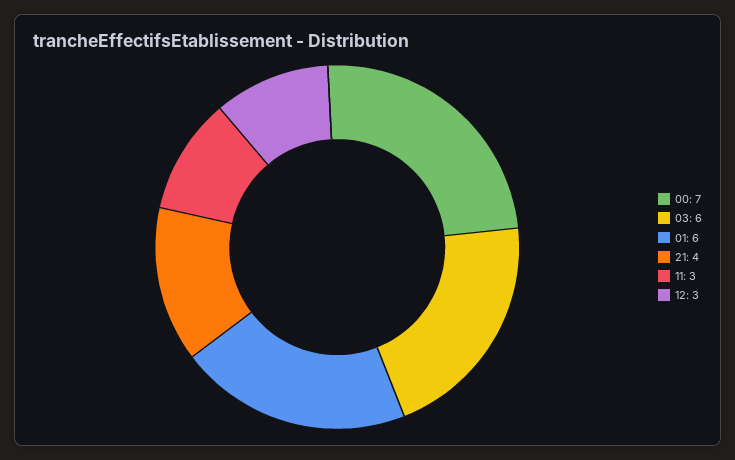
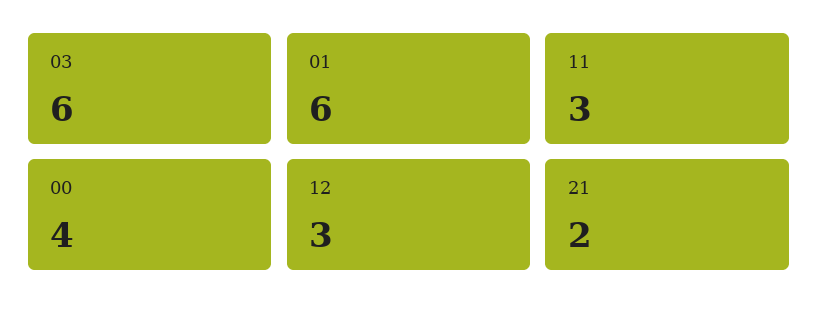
00: 7 -> 4
21: 4 -> 2

